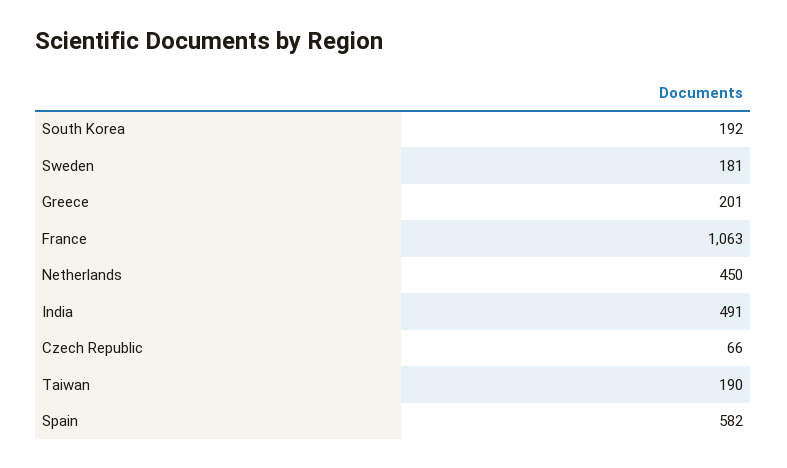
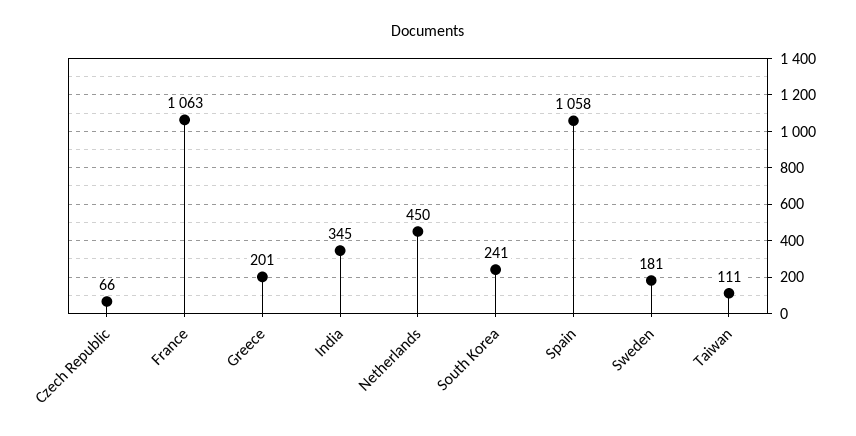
South Korea: 192 -> 241
India: 491 -> 345
Taiwan: 190 -> 111
Spain: 582 -> 1058

